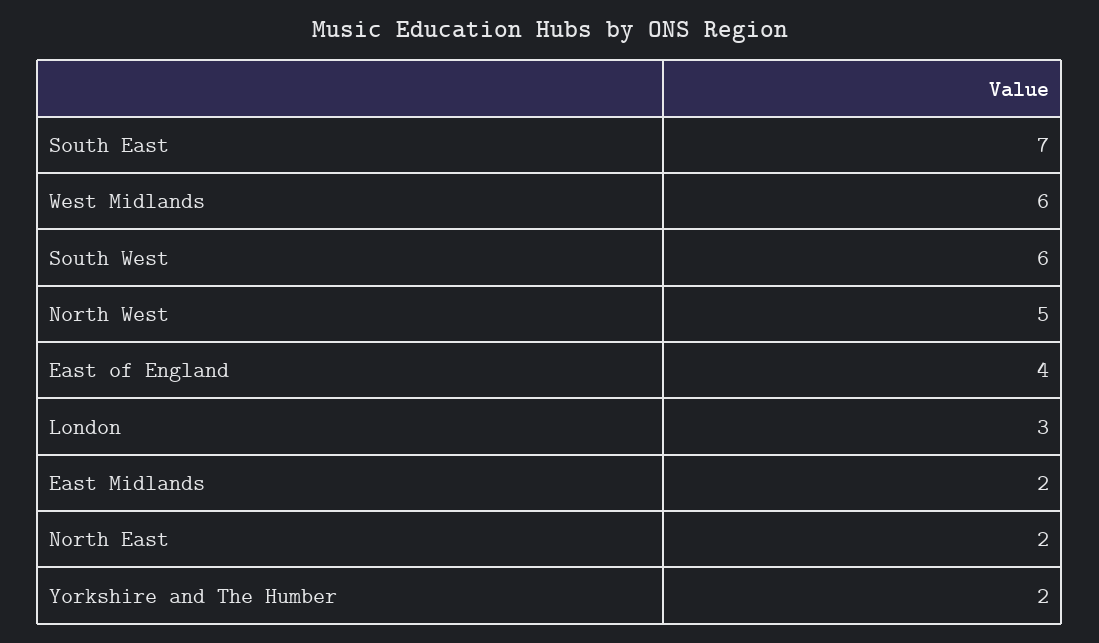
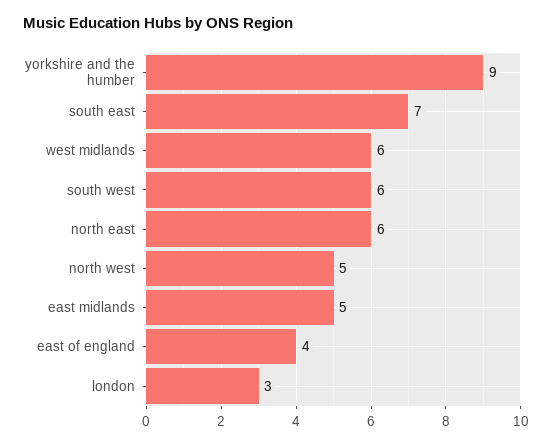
East Midlands: 2 -> 5
North East: 2 -> 6
Yorkshire and The Humber: 2 -> 9

